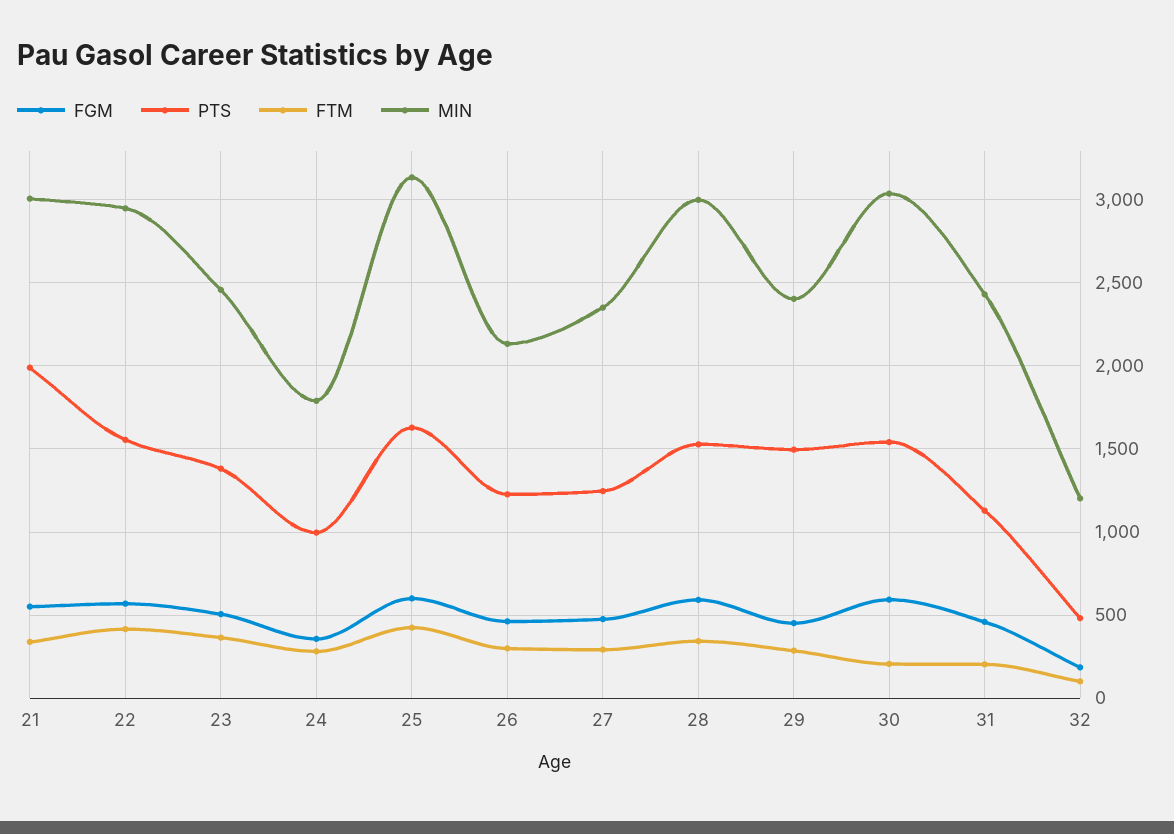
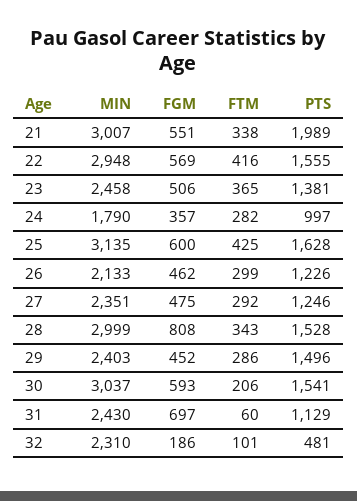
FGM, 28: 600 -> 808
FGM, 31: 450 -> 697
FTM, 31: 200 -> 60
MIN, 32: 1200 -> 2310

